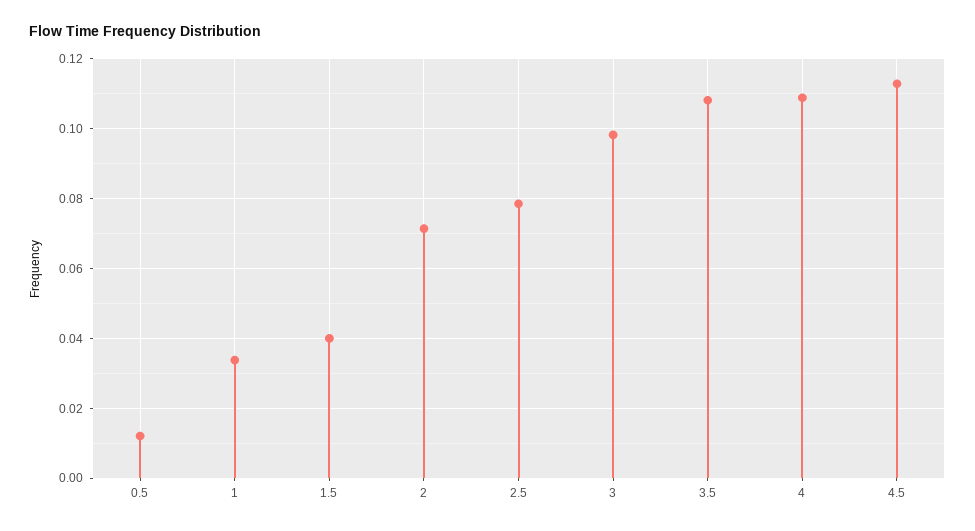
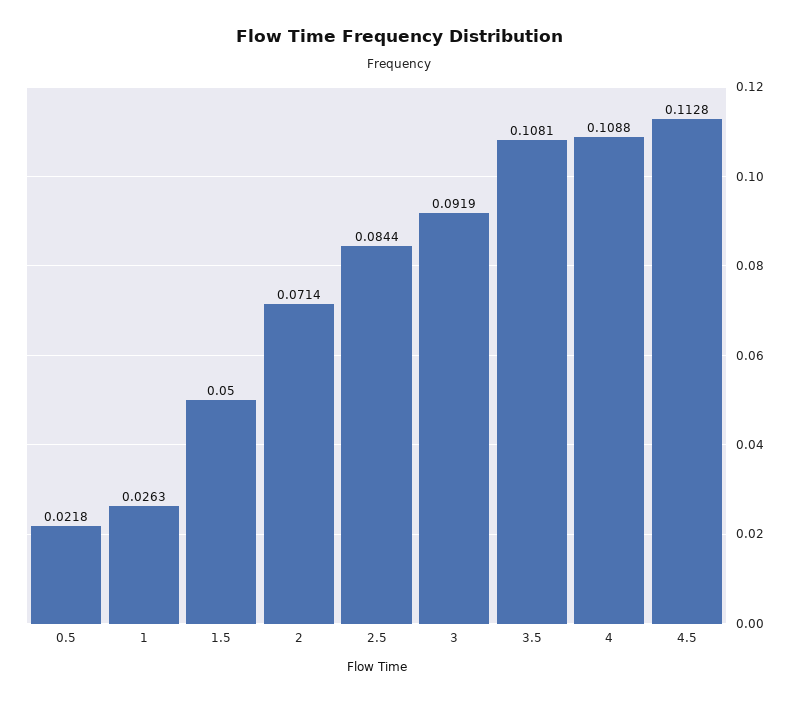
0.5: 0.012 -> 0.0218
1: 0.034 -> 0.0263
1.5: 0.04 -> 0.05
2.5: 0.078 -> 0.0844
3: 0.098 -> 0.0919

